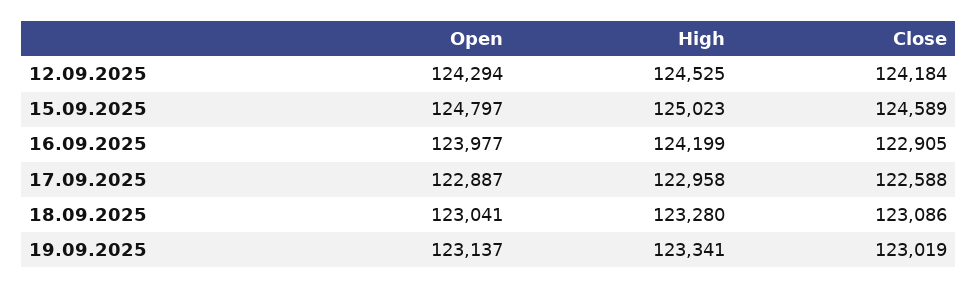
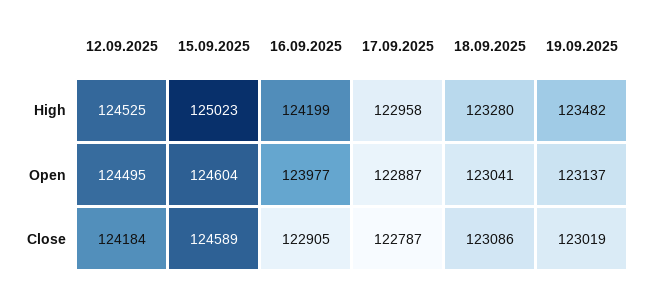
Open, 12.09.2025: 124294 -> 124495
Open, 15.09.2025: 124797 -> 124604
Close, 17.09.2025: 122588 -> 122787
High, 19.09.2025: 123341 -> 123482

